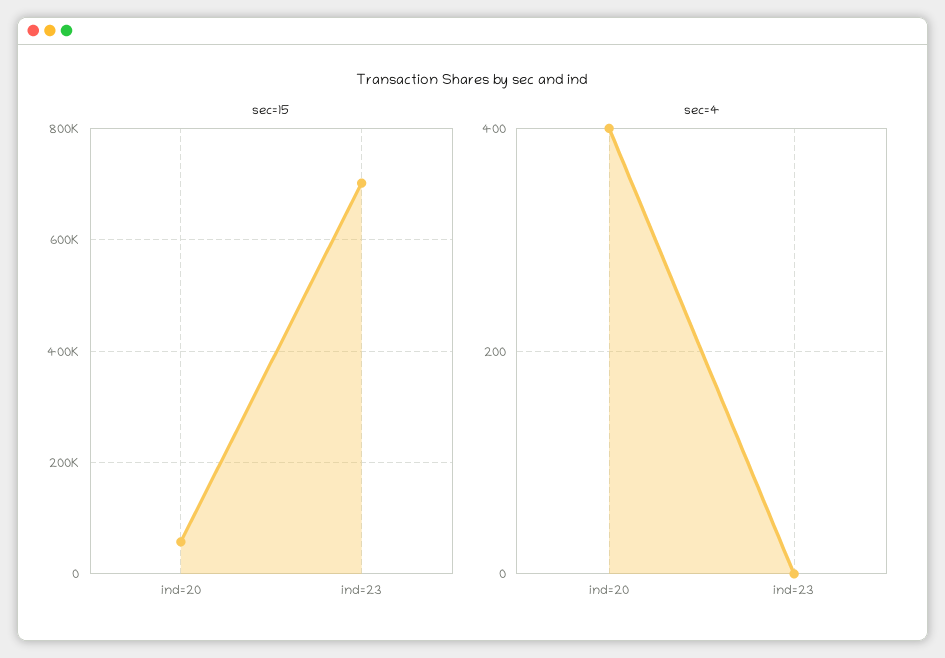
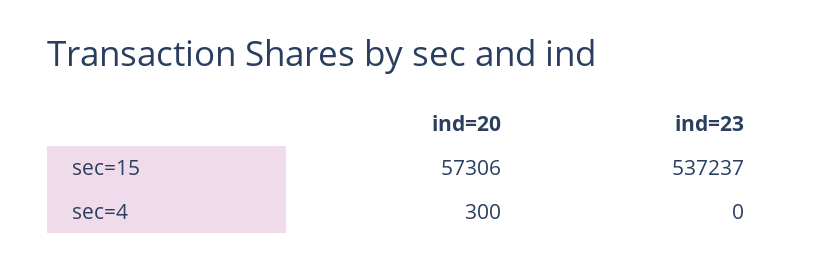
sec=15, ind=23: 700000 -> 537237
sec=4, ind=20: 400 -> 300

